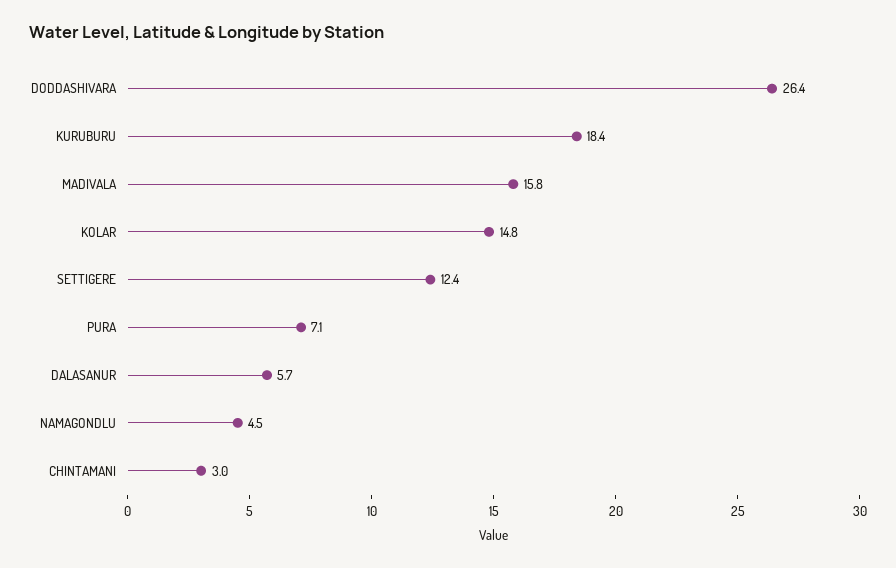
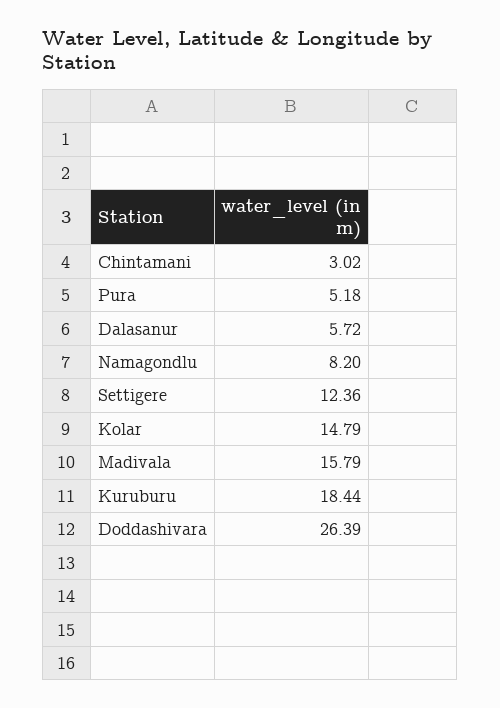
PURA: 7.1 -> 5.18
NAMAGONDLU: 4.5 -> 8.2

